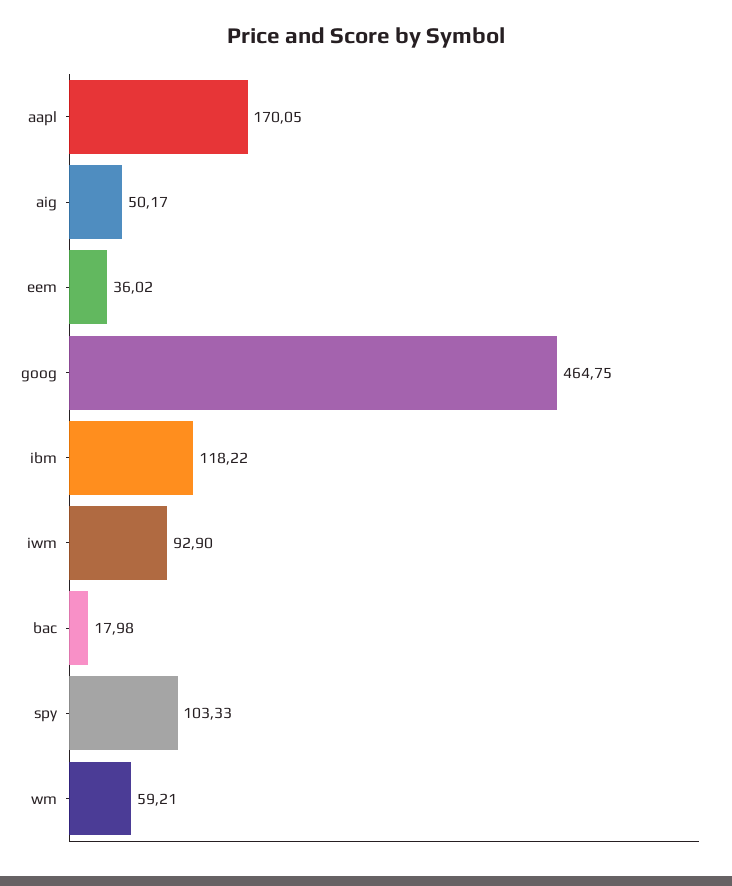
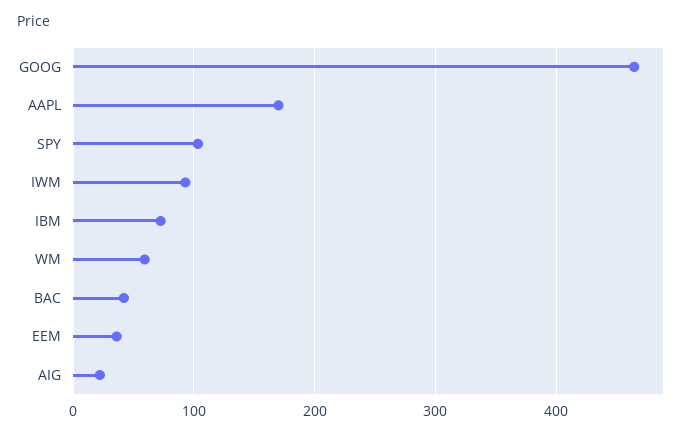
aig: 50.17 -> 20
ibm: 118.22 -> 70
bac: 17.98 -> 40

